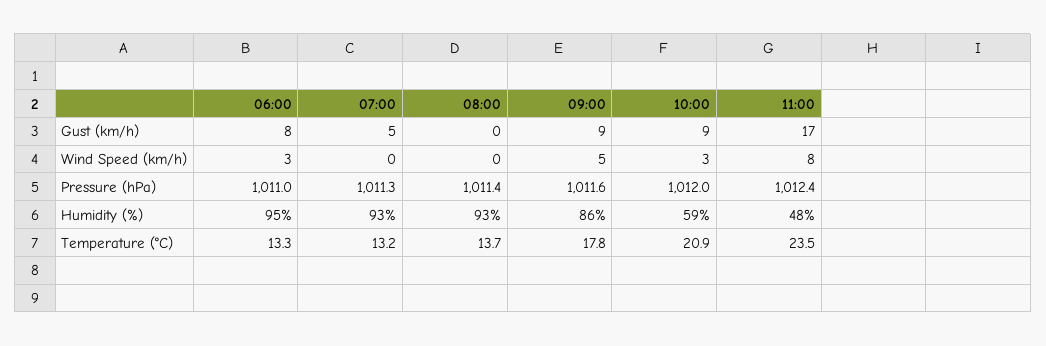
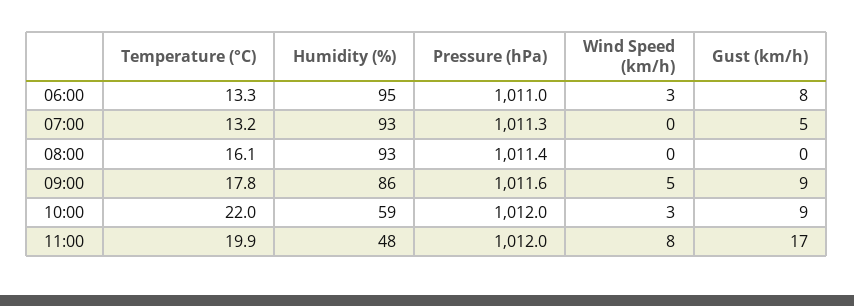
11:00, Pressure (hPa): 1012.4 -> 1012
08:00, Temperature (°C): 13.7 -> 16.1
10:00, Temperature (°C): 20.9 -> 22
11:00, Temperature (°C): 23.5 -> 19.9

